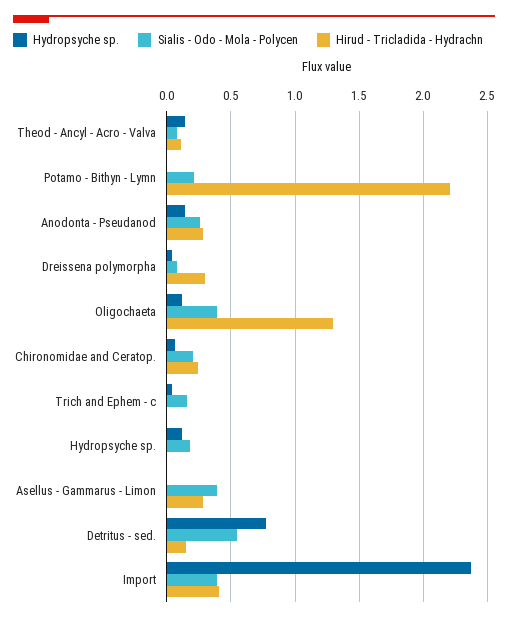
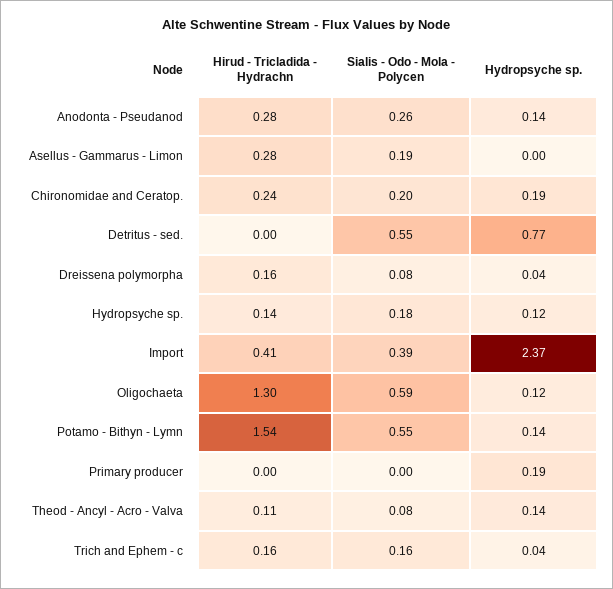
Hydropsyche sp., Potamo - Bithyn - Lymn: 0 -> 0.14
Sialis - Odo - Mola - Polycen, Potamo - Bithyn - Lymn: 0.2 -> 0.55
Hirud - Tricladida - Hydrachn, Potamo - Bithyn - Lymn: 2.2 -> 1.54
Hirud - Tricladida - Hydrachn, Dreissena polymorpha: 0.3 -> 0.16
Sialis - Odo - Mola - Polycen, Oligochaeta: 0.4 -> 0.59
Hydropsyche sp., Chironomidae and Ceratop.: 0.05 -> 0.19
Hirud - Tricladida - Hydrachn, Trich and Ephem - c: 0 -> 0.16
Hirud - Tricladida - Hydrachn, Hydropsyche sp.: 0 -> 0.14
Sialis - Odo - Mola - Polycen, Asellus - Gammarus - Limon: 0.4 -> 0.19
Hirud - Tricladida - Hydrachn, Detritus - sed.: 0.15 -> 0
Hirud - Tricladida - Hydrachn, Primary producer: none -> 0
Sialis - Odo - Mola - Polycen, Primary producer: none -> 0
Hydropsyche sp., Primary producer: none -> 0.19

